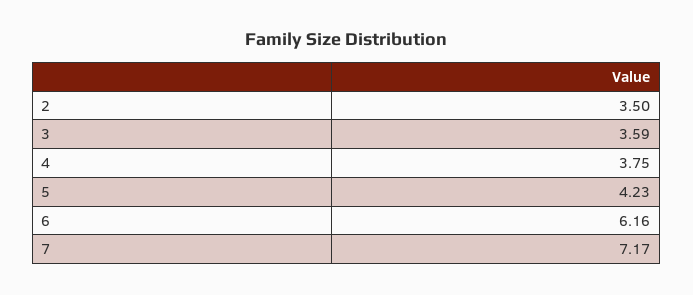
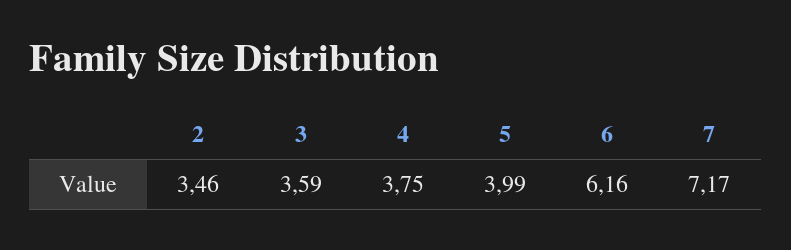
2: 3.5 -> 3.46
5: 4.23 -> 3.99

